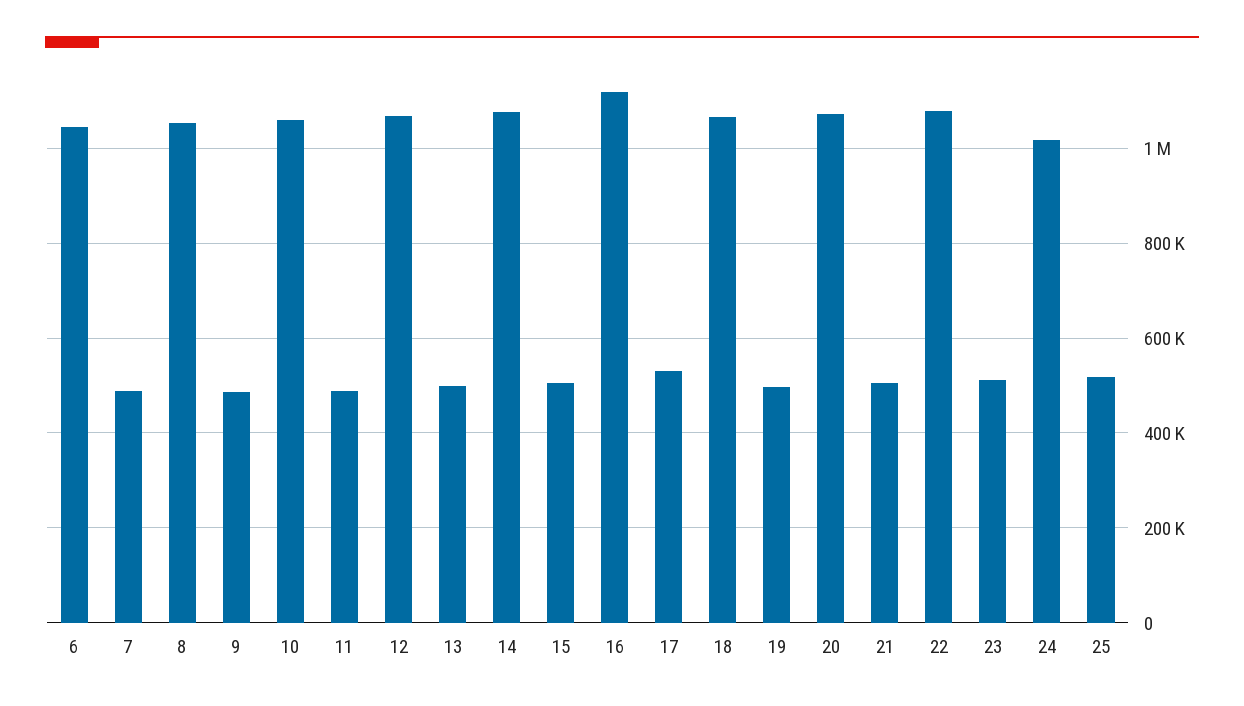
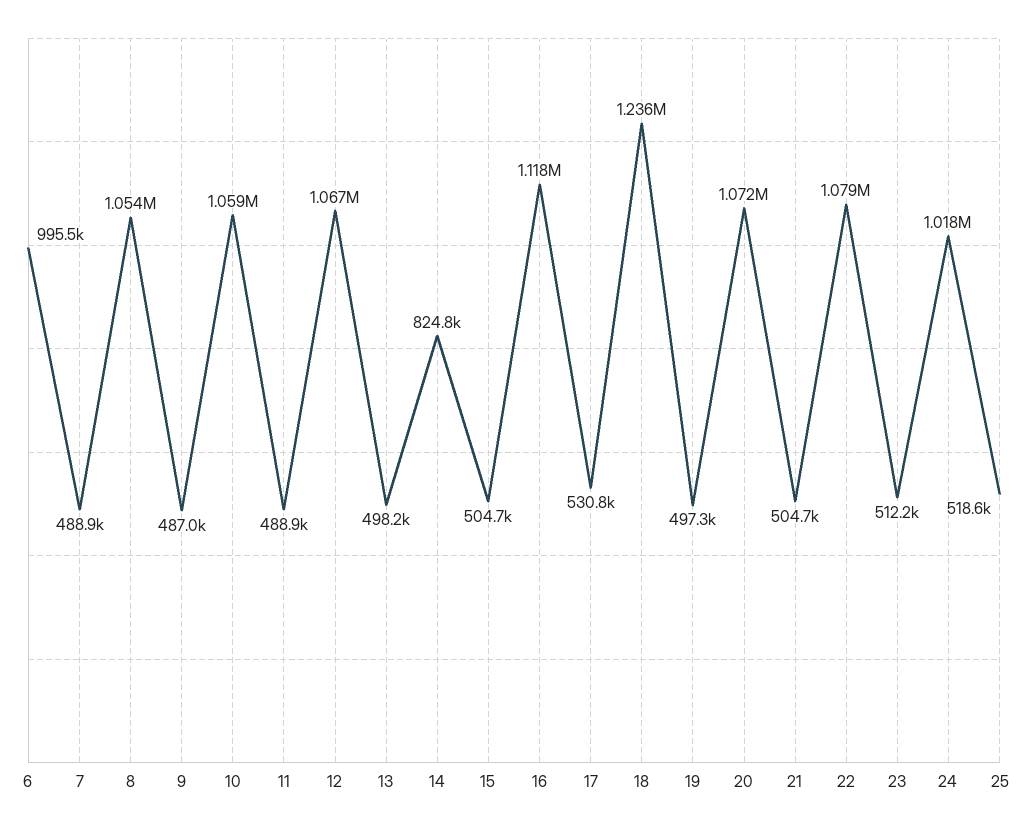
6: 1040000 -> 995500
14: 1080000 -> 824800
18: 1060000 -> 1236000

